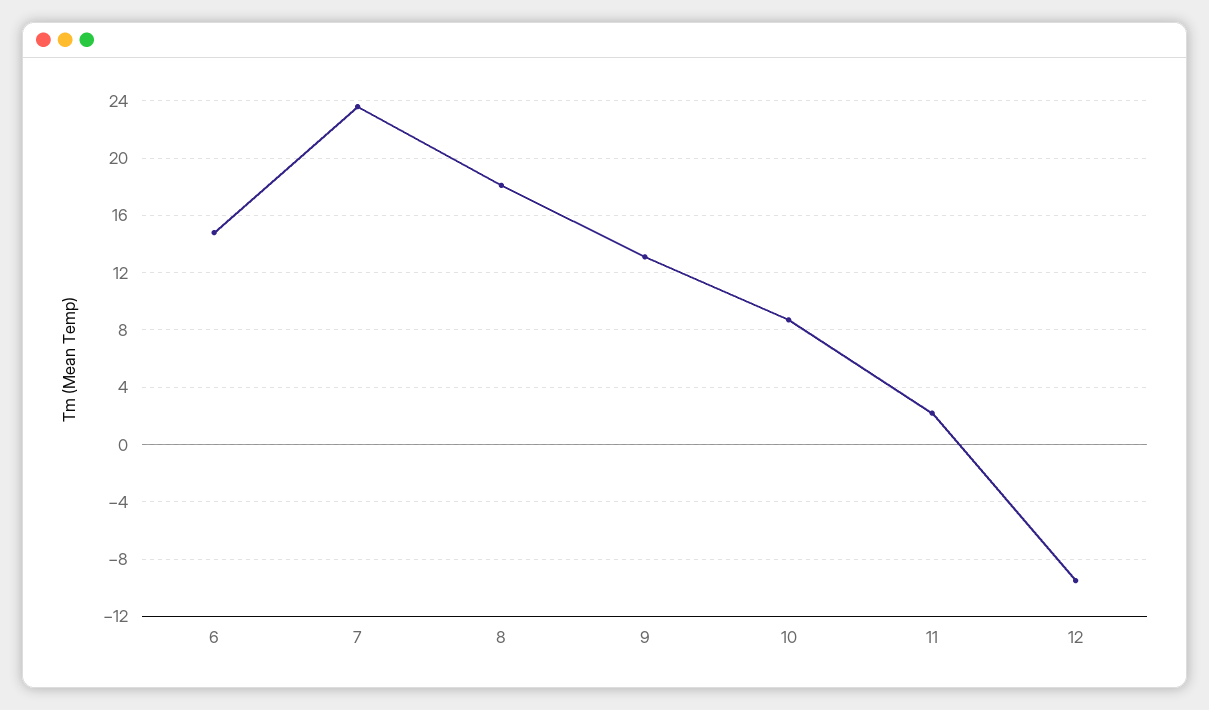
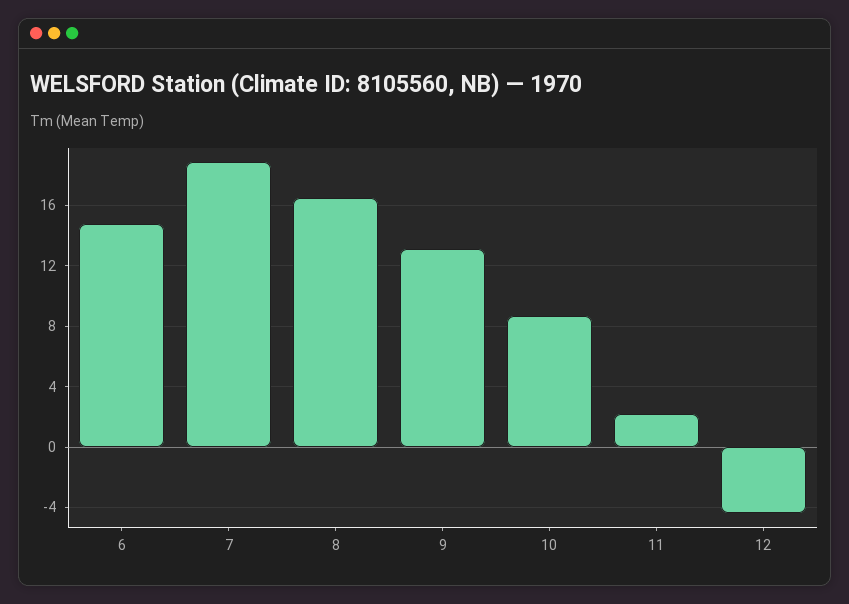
7: 23.5 -> 19
8: 18 -> 16.5
12: -9.5 -> -4.5

